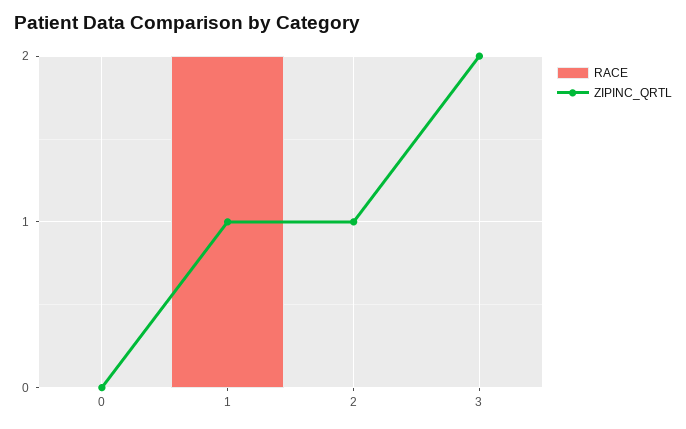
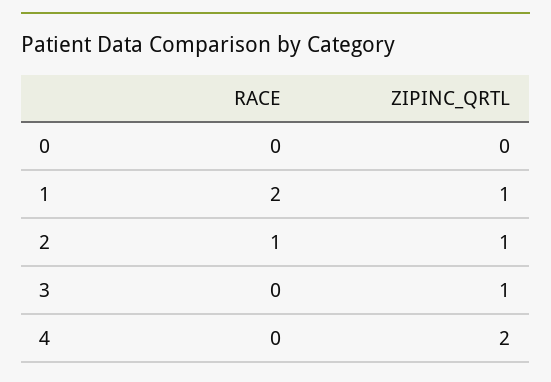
RACE, 2: 0 -> 1
ZIPINC_QRTL, 3: 2 -> 1
RACE, 4: none -> 0
ZIPINC_QRTL, 4: none -> 2

